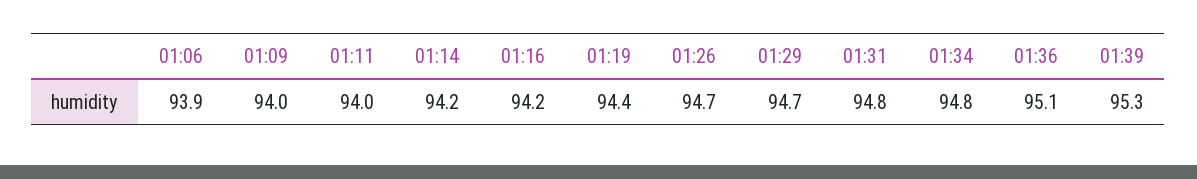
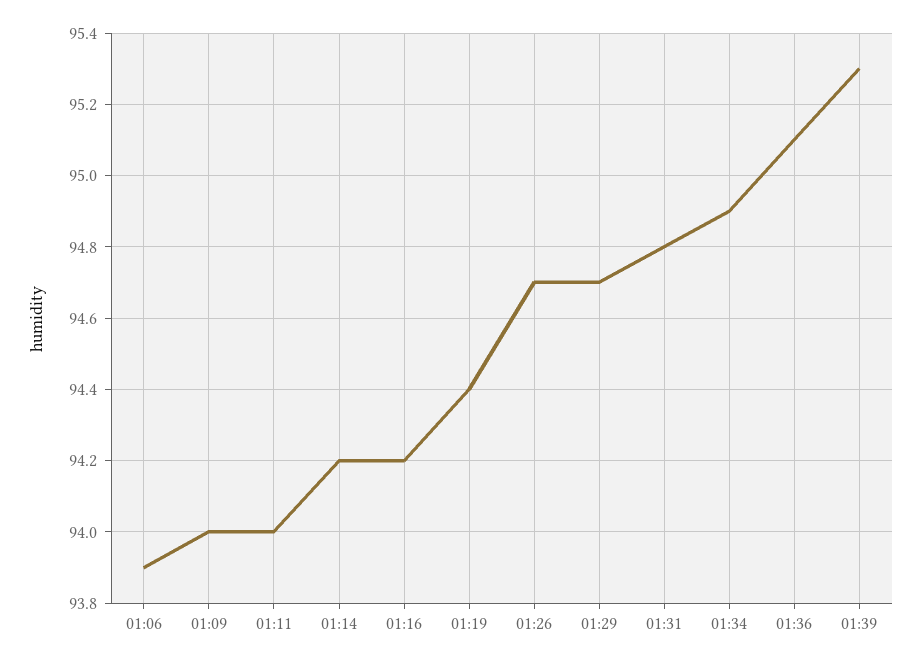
01:34: 94.8 -> 94.9

